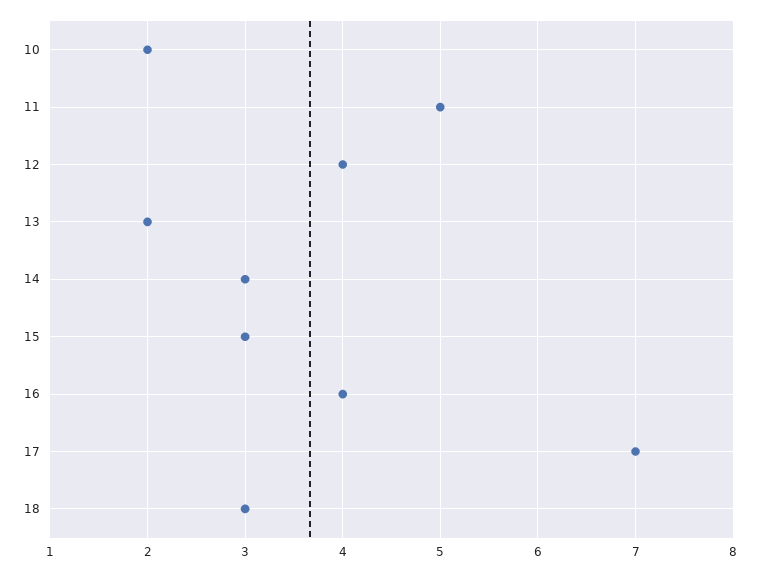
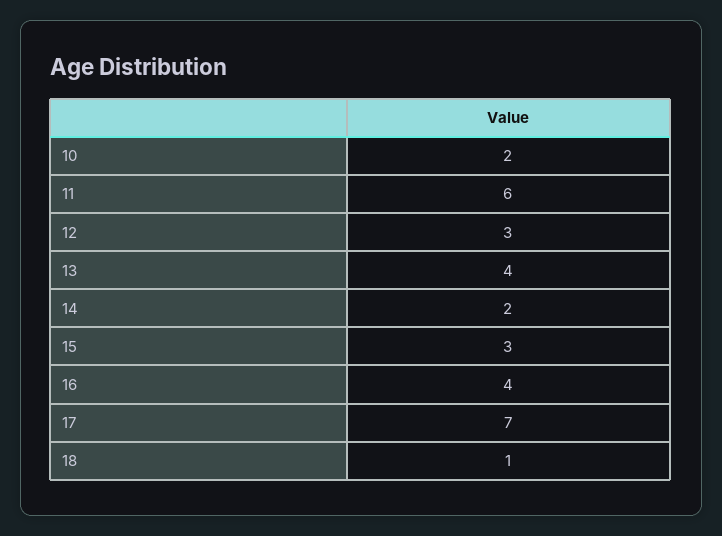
11: 5 -> 6
12: 4 -> 3
13: 2 -> 4
14: 3 -> 2
18: 3 -> 1

